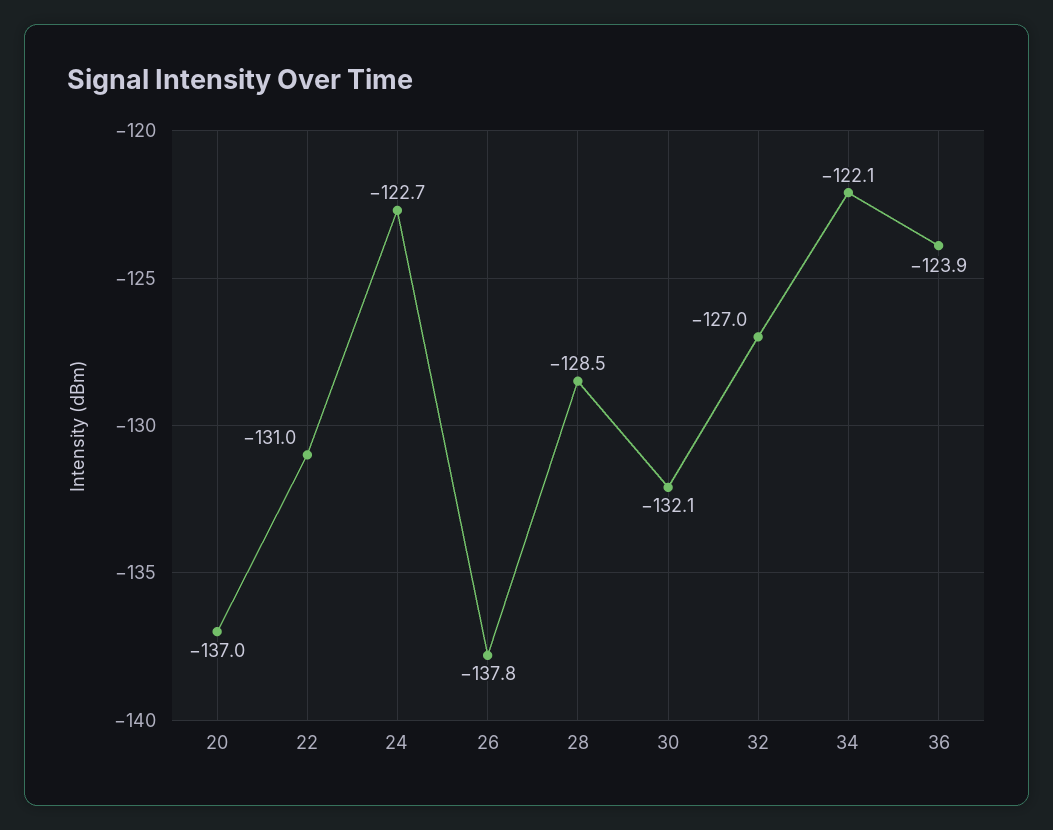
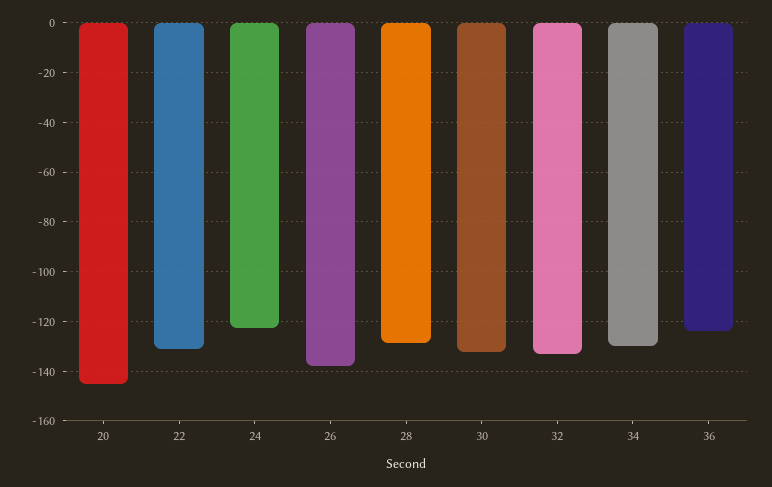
20: -137 -> -145
32: -127 -> -132.5
34: -122.1 -> -130

